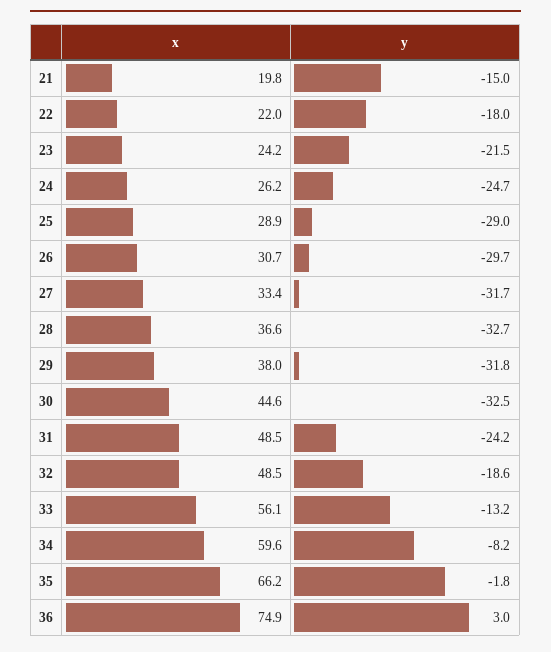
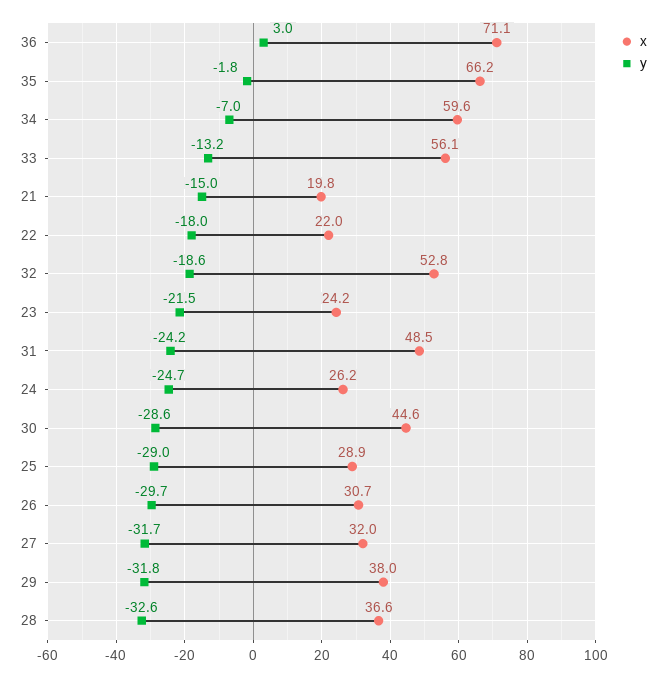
x, 27: 33.4 -> 32
y, 28: -32.7 -> -32.6
y, 30: -32.5 -> -28.6
x, 32: 48.5 -> 52.8
y, 34: -8.2 -> -7
x, 36: 74.9 -> 71.1

